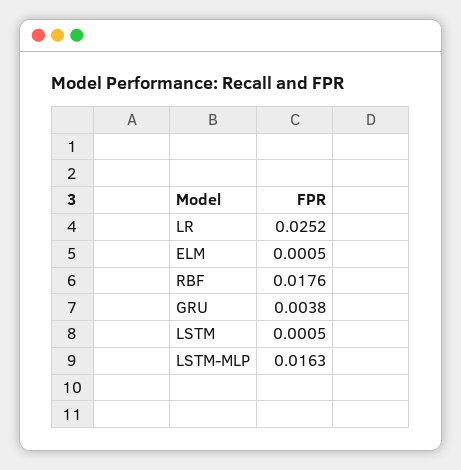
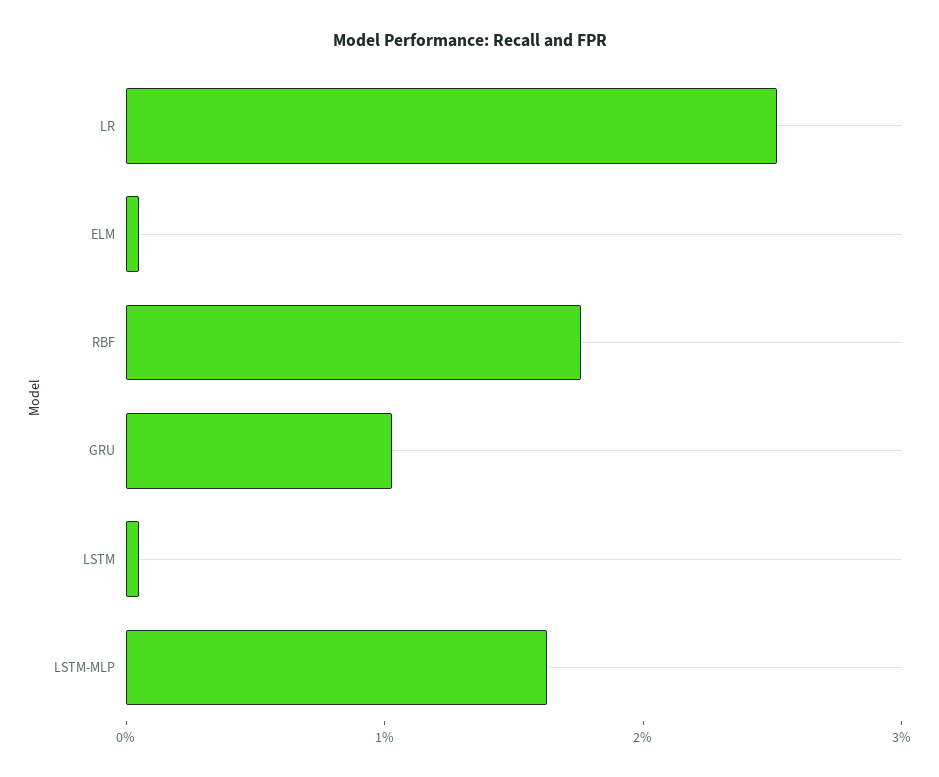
GRU: 0.0038 -> 0.01

